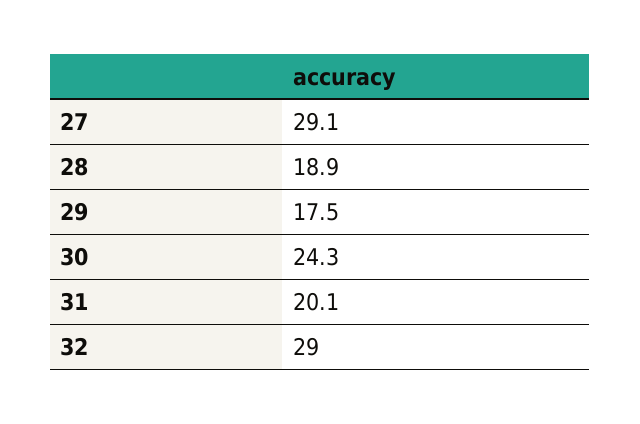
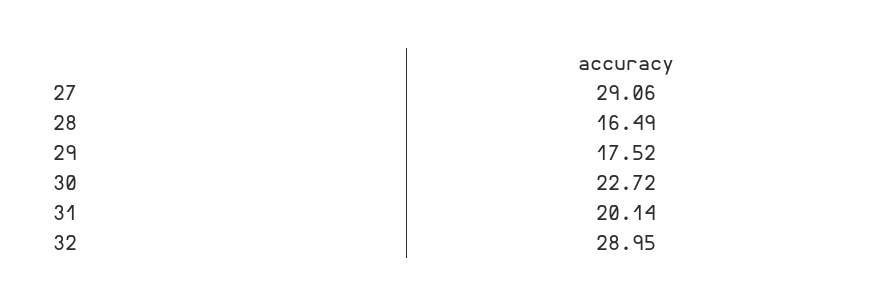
28: 18.9 -> 16.49
30: 24.3 -> 22.72

